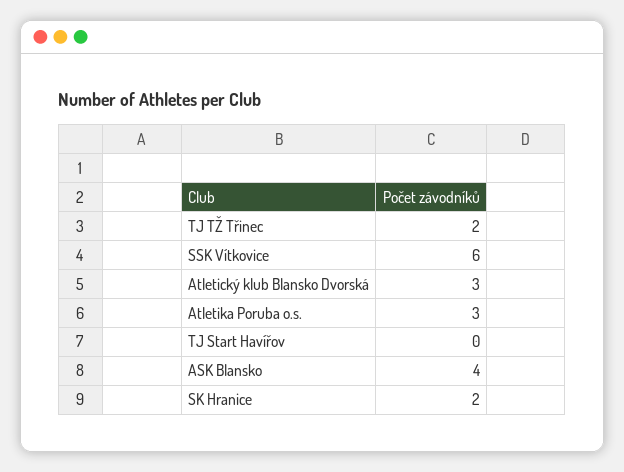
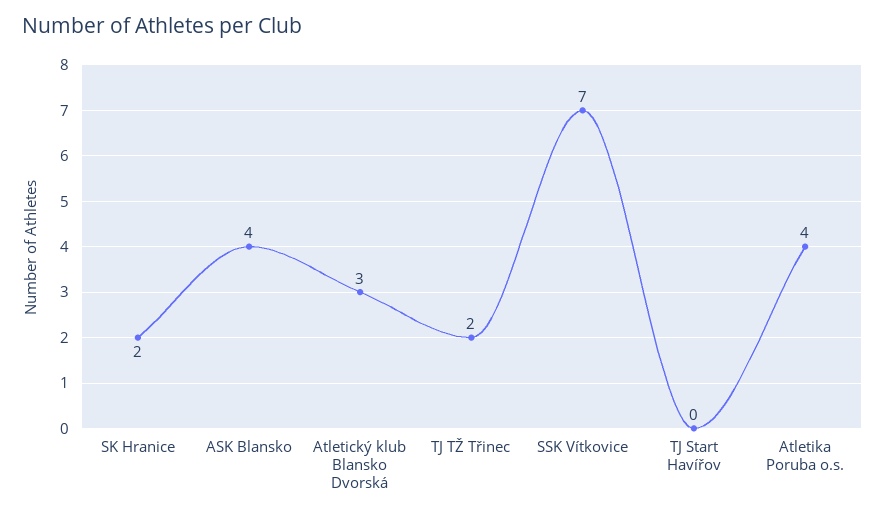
SSK Vítkovice: 6 -> 7
Atletika Poruba o.s.: 3 -> 4

